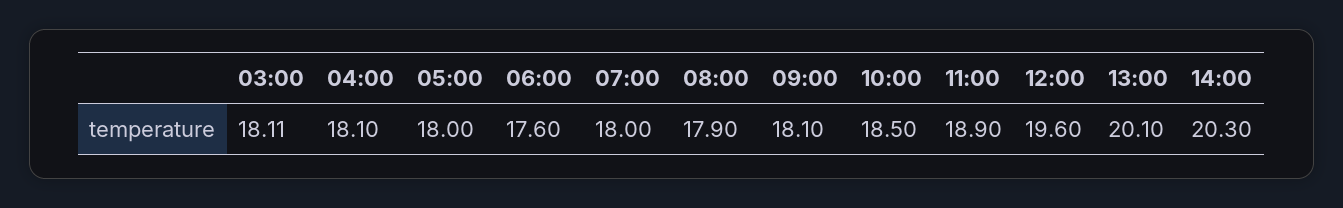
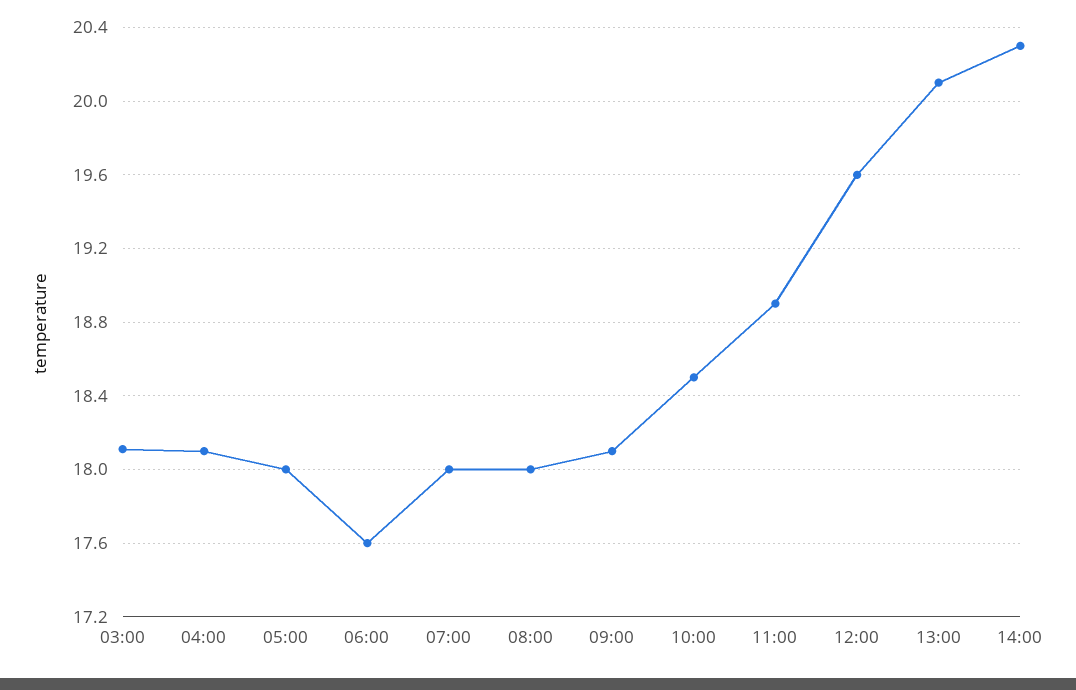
08:00: 17.9 -> 18

